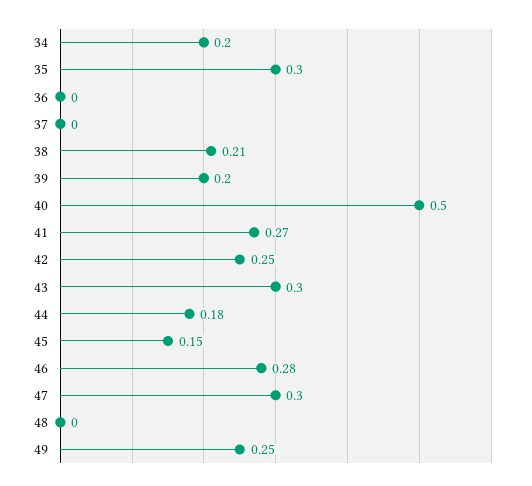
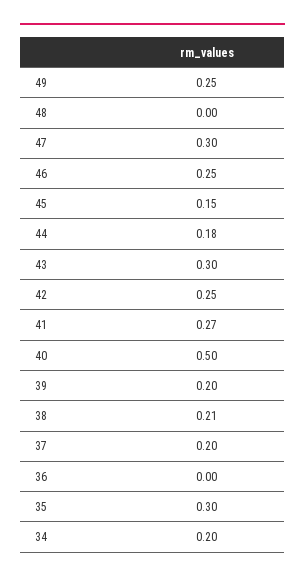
37: 0 -> 0.2
46: 0.28 -> 0.25

